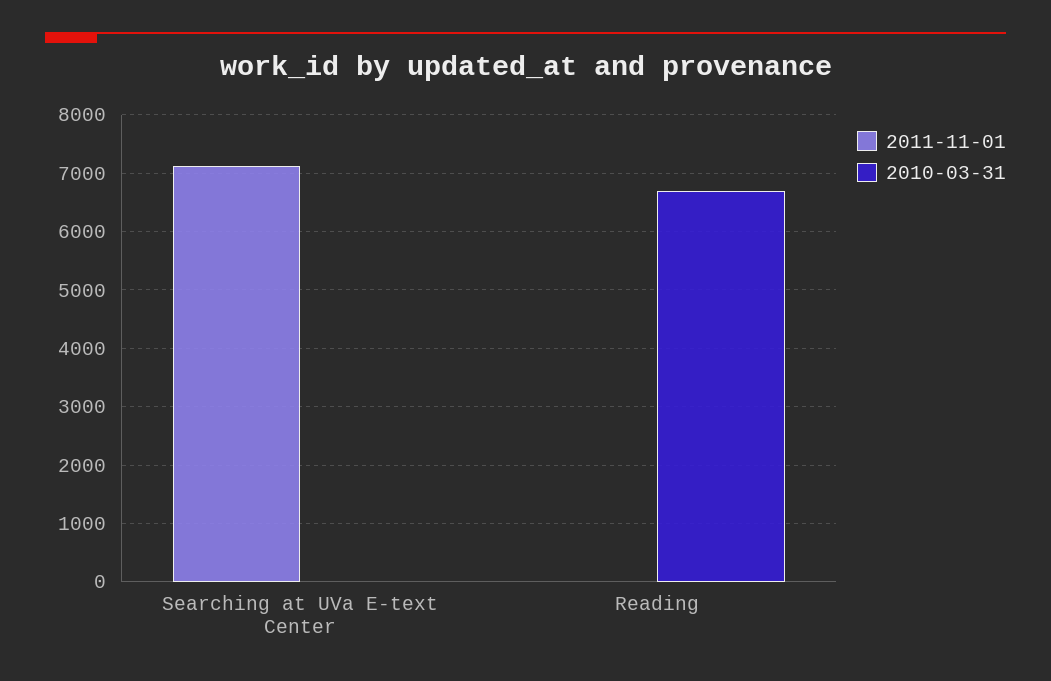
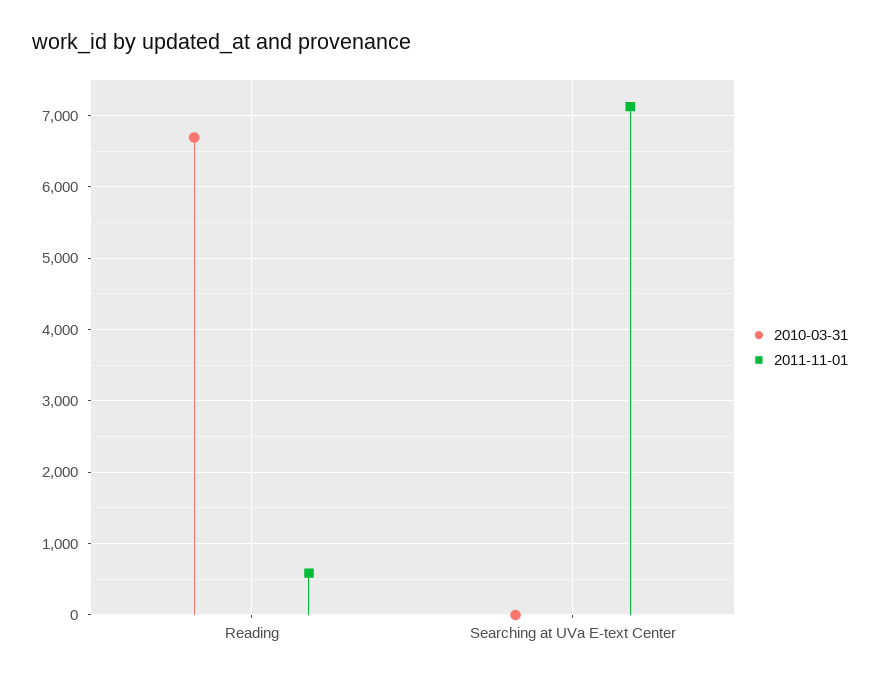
2011-11-01, Reading: 0 -> 600

